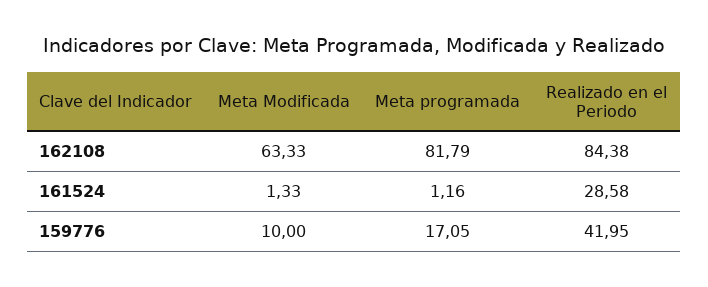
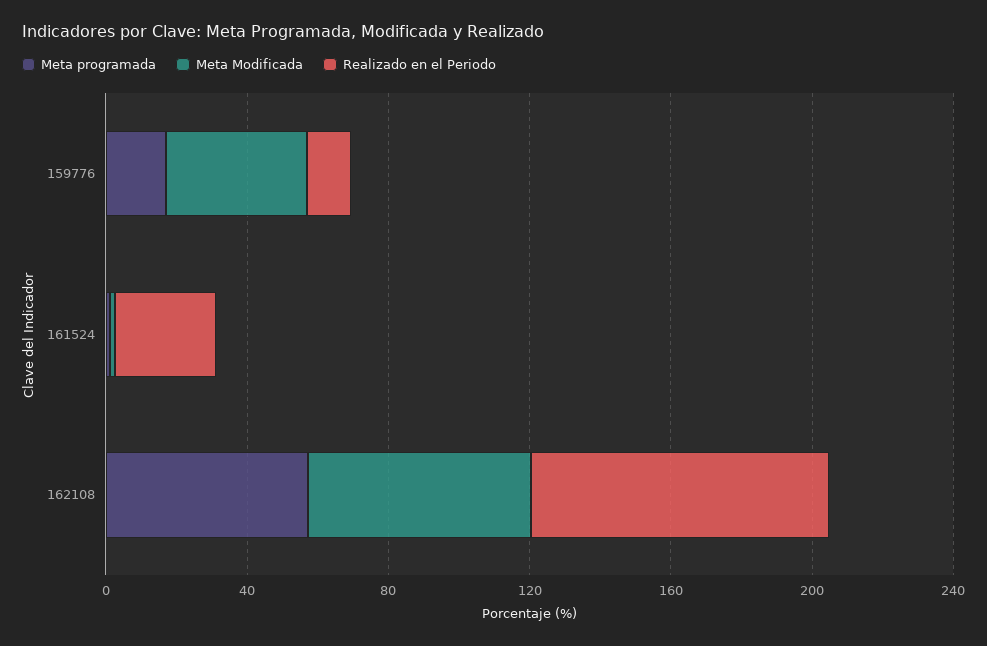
Meta programada, 162108: 81.79 -> 60
Meta Modificada, 159776: 10 -> 40
Realizado en el Periodo, 159776: 41.95 -> 10

